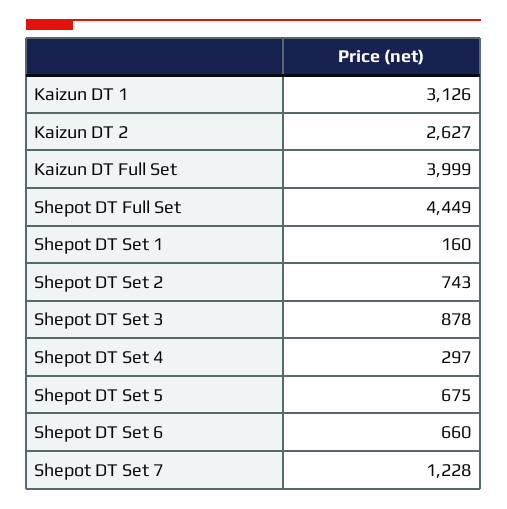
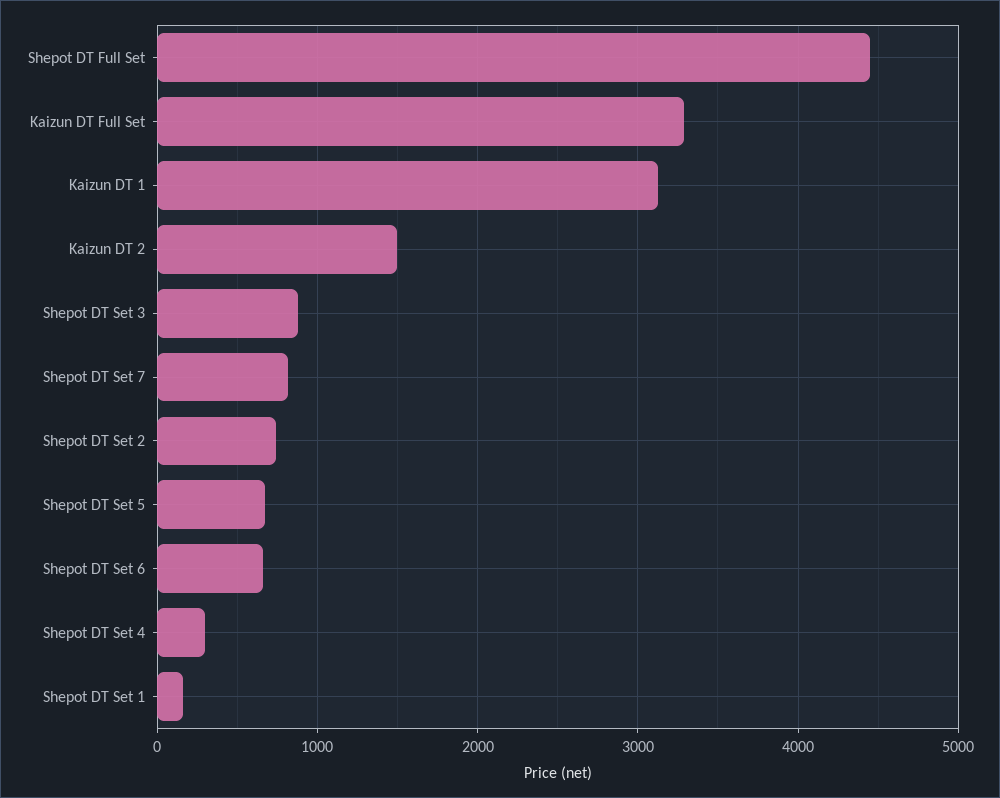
Kaizun DT 2: 2627 -> 1500
Kaizun DT Full Set: 3999 -> 3300
Shepot DT Set 7: 1228 -> 800

